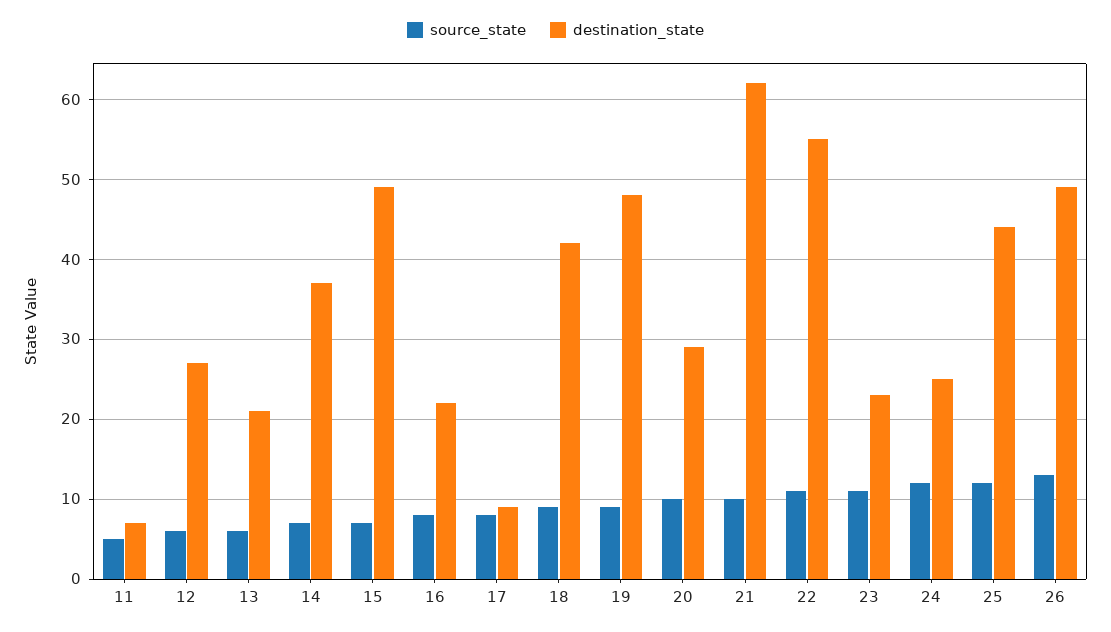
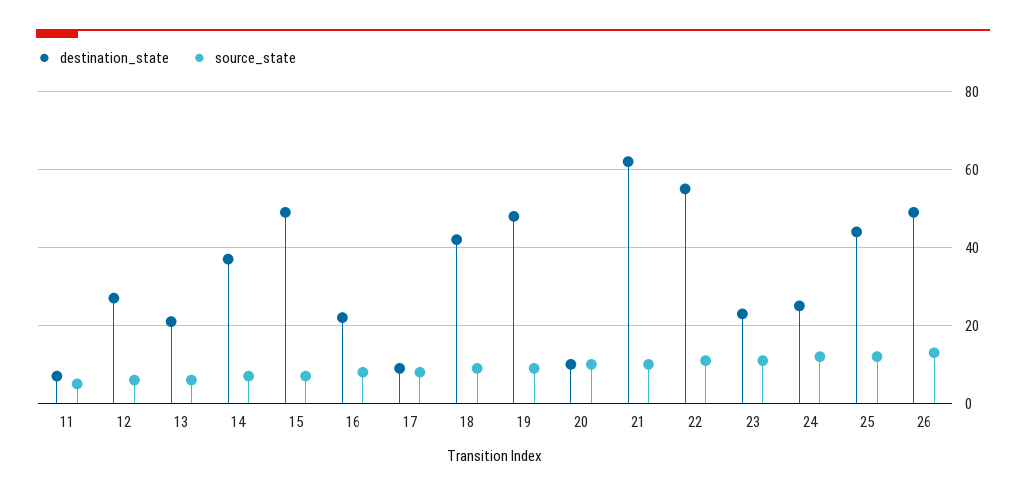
destination_state, 20: 29 -> 10

